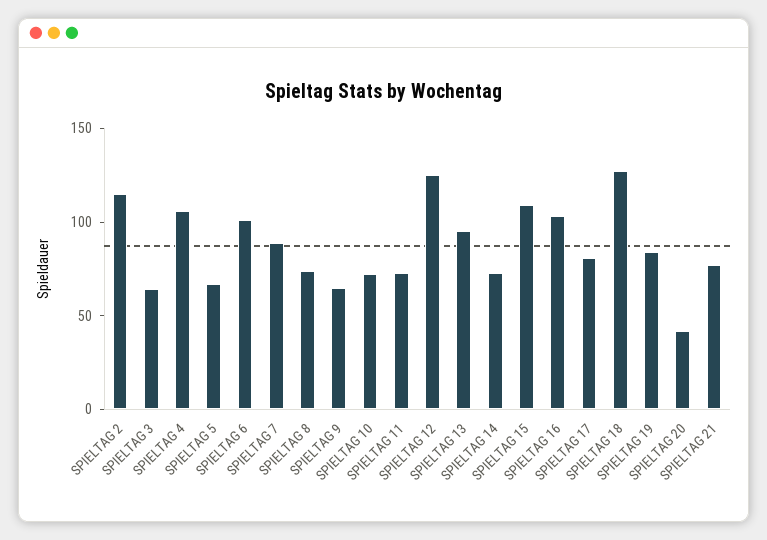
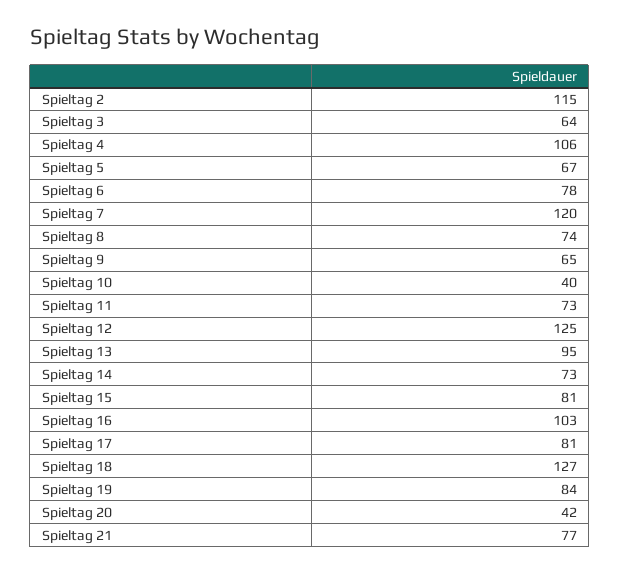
SPIELTAG 6: 100 -> 78
SPIELTAG 7: 90 -> 120
SPIELTAG 10: 70 -> 40
SPIELTAG 15: 110 -> 81

